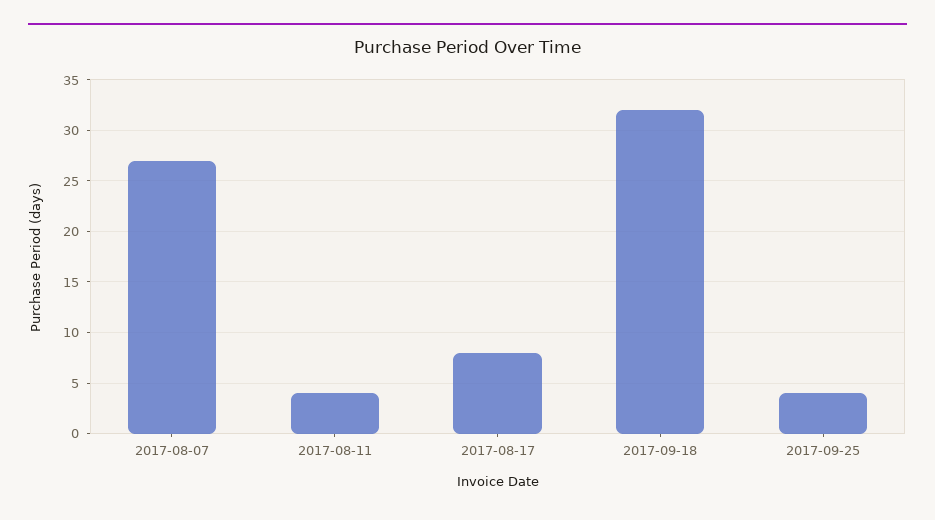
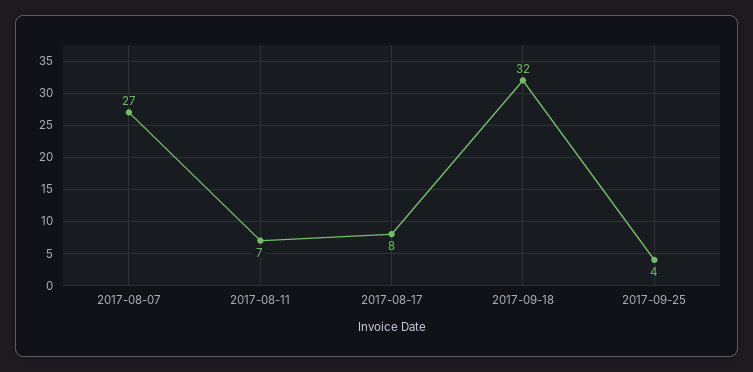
2017-08-11: 4 -> 7

